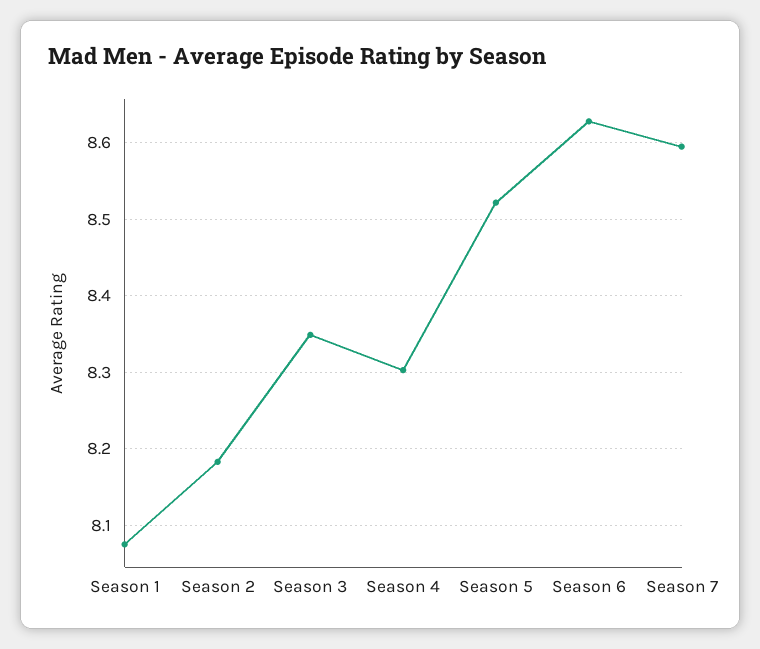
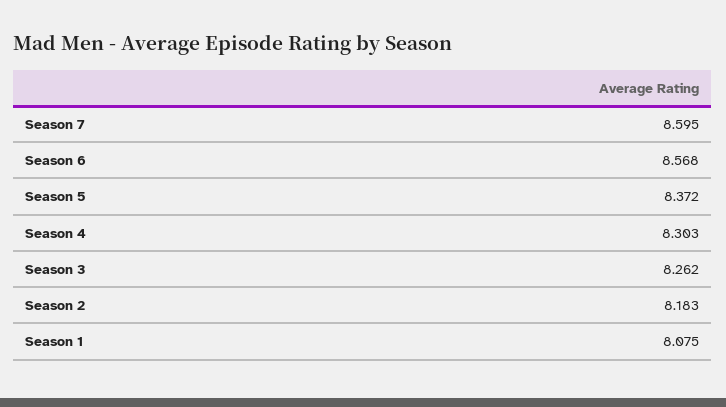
Season 3: 8.35 -> 8.262
Season 5: 8.52 -> 8.372
Season 6: 8.63 -> 8.568

